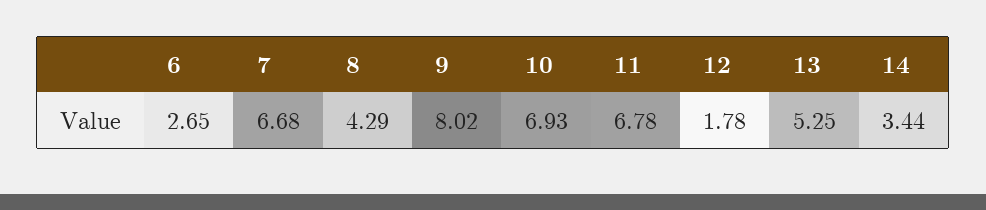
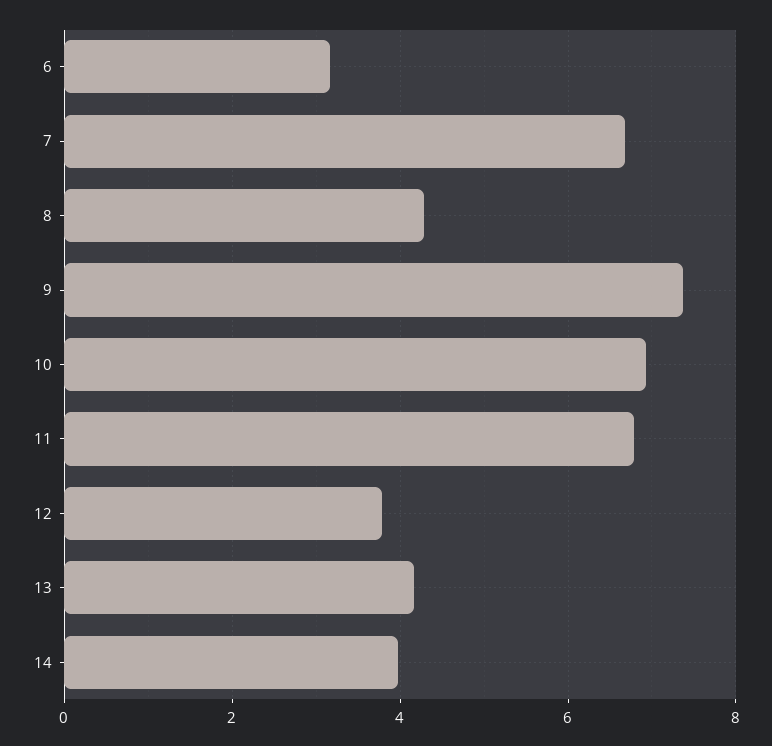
6: 2.65 -> 3.2
9: 8.02 -> 7.4
12: 1.78 -> 3.8
13: 5.25 -> 4.2
14: 3.44 -> 4

